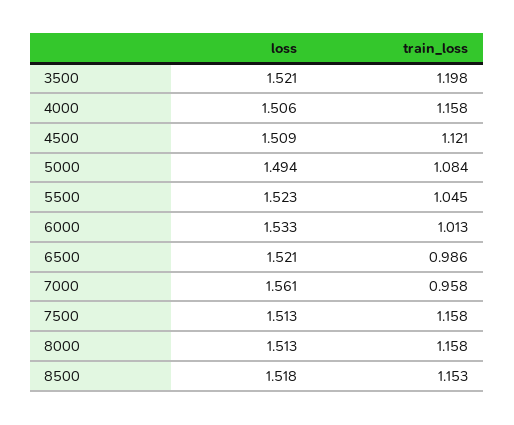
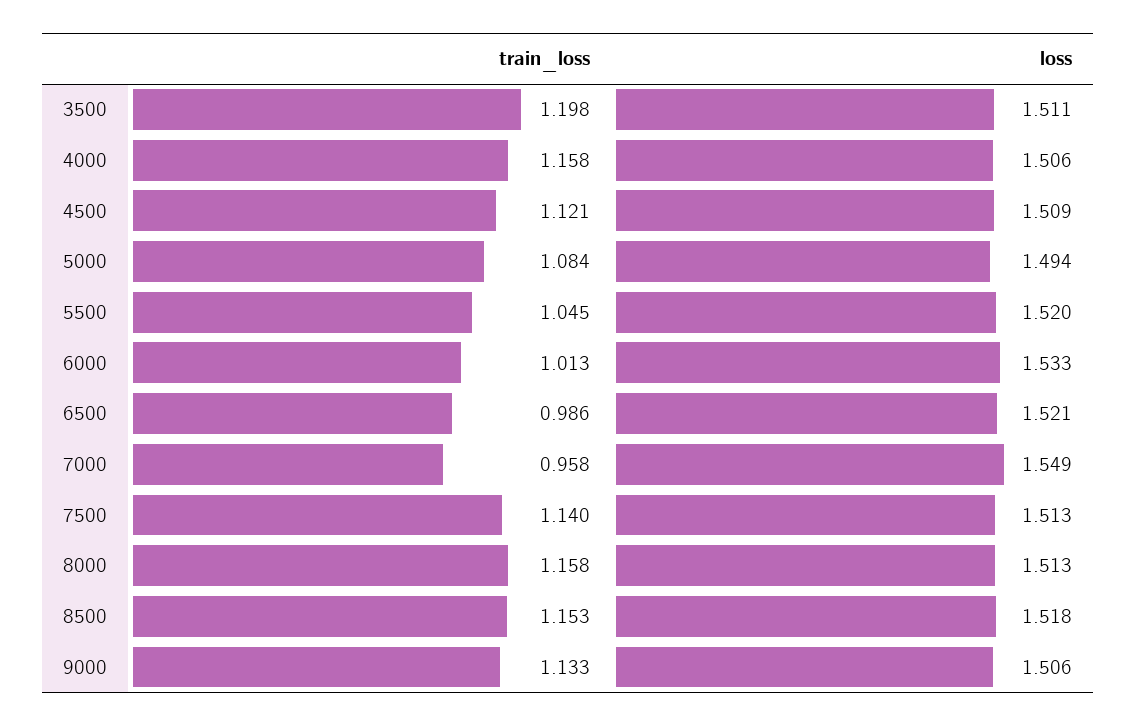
loss, 3500: 1.521 -> 1.511
loss, 5500: 1.523 -> 1.52
loss, 7000: 1.561 -> 1.549
train_loss, 7500: 1.158 -> 1.14
train_loss, 9000: none -> 1.133
loss, 9000: none -> 1.506

